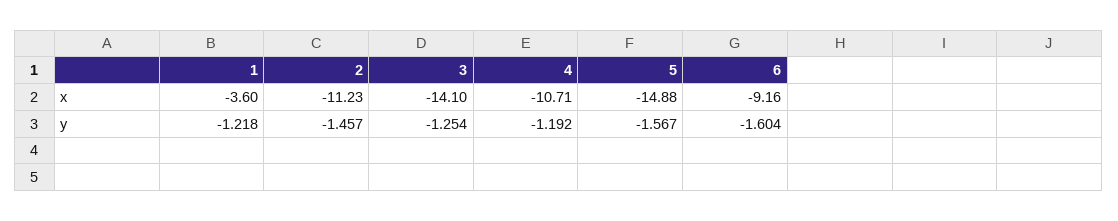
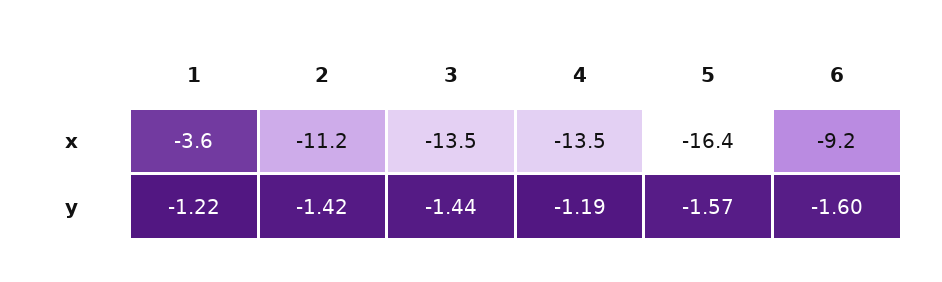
3, x: -14.1 -> -13.5
4, x: -10.71 -> -13.5
5, x: -14.88 -> -16.4
2, y: -1.457 -> -1.42
3, y: -1.254 -> -1.44

